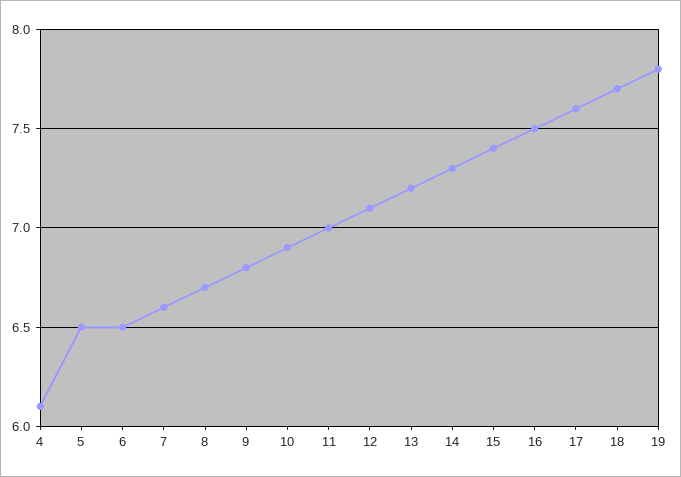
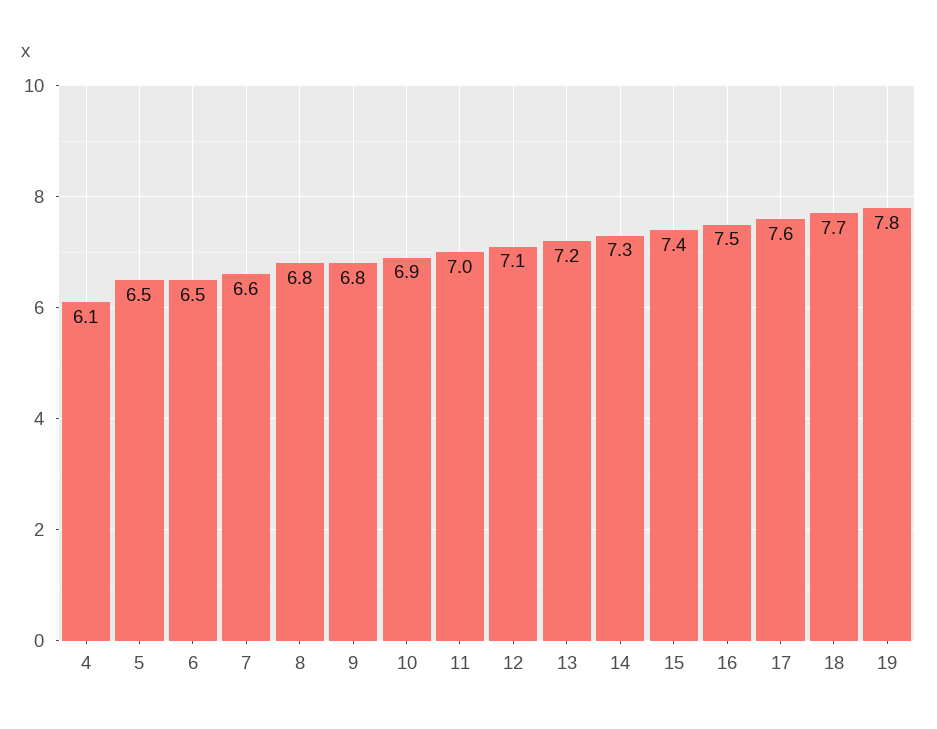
8: 6.7 -> 6.8

